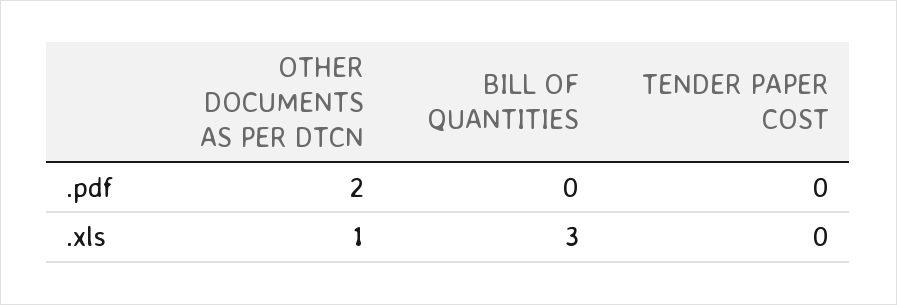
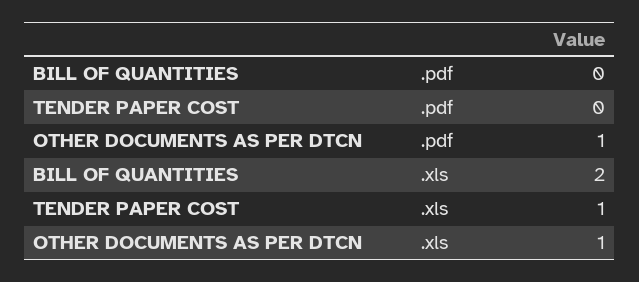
OTHER DOCUMENTS AS PER DTCN, .pdf: 2 -> 1
BILL OF QUANTITIES, .xls: 3 -> 2
TENDER PAPER COST, .xls: 0 -> 1

